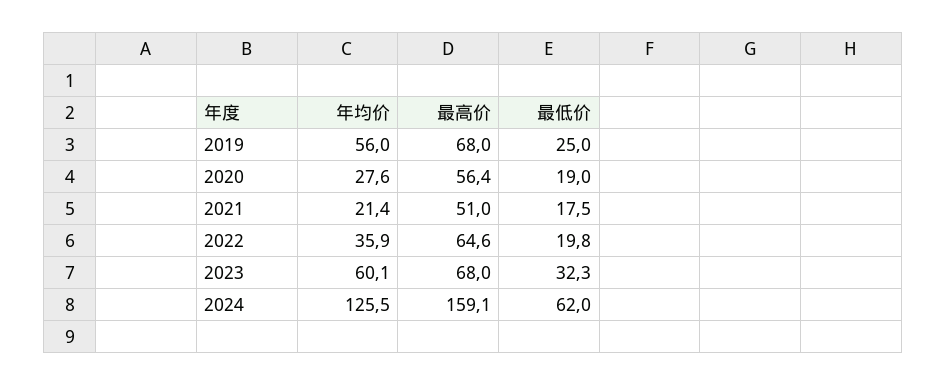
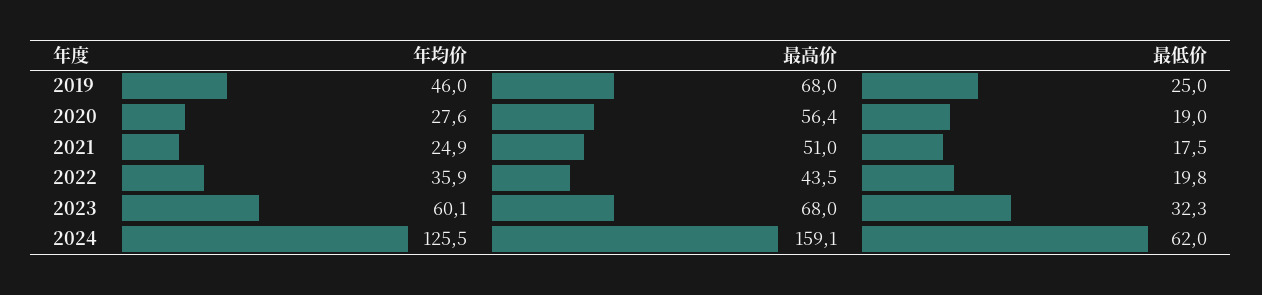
年均价, 2019: 56 -> 46
年均价, 2021: 21.4 -> 24.9
最高价, 2022: 64.6 -> 43.5

